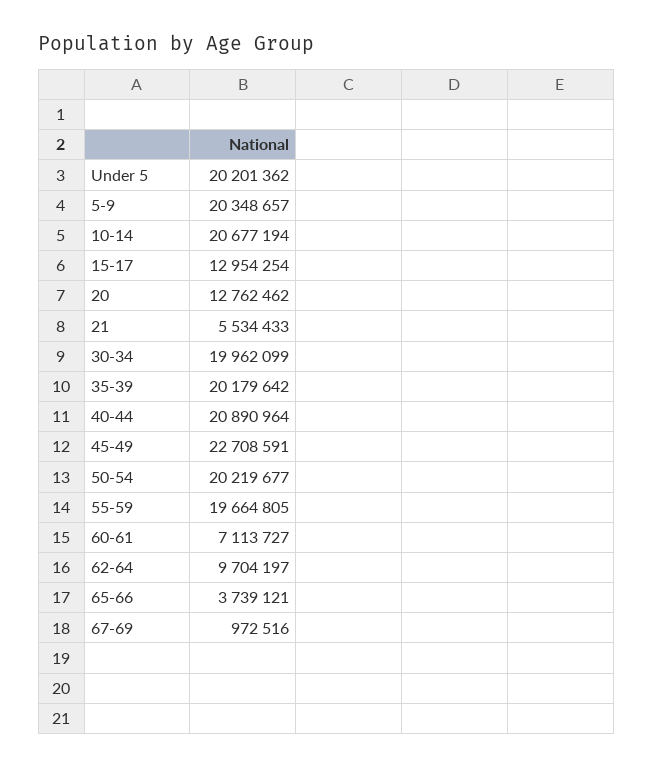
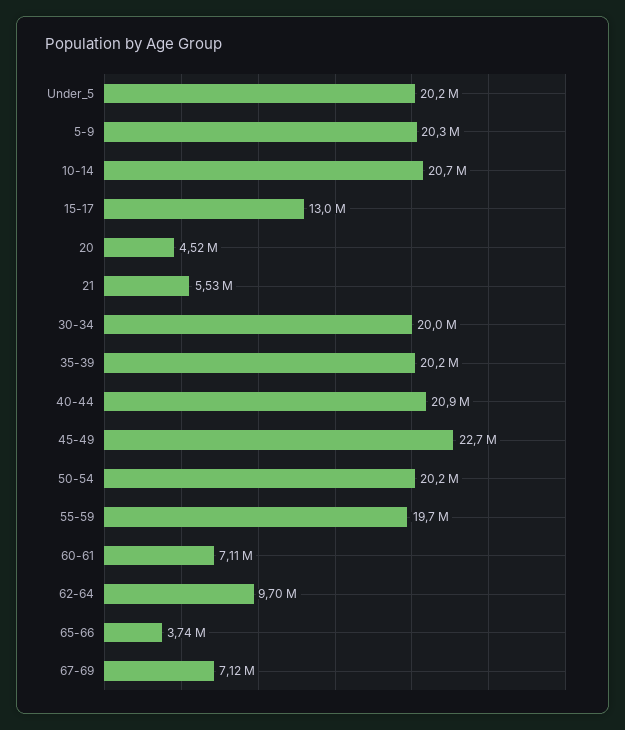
20: 12762462 -> 4520000
67-69: 972516 -> 7120000

